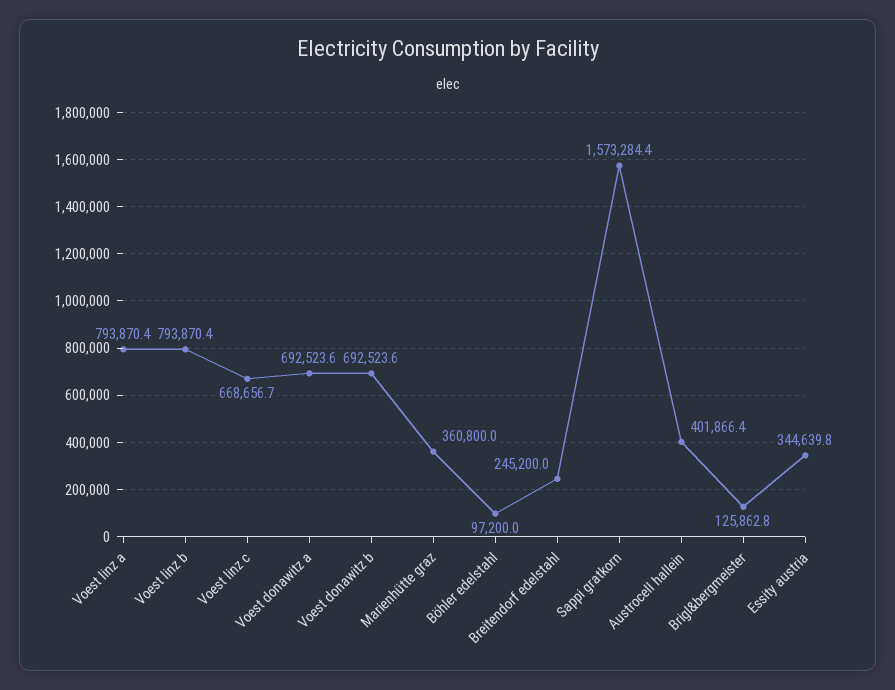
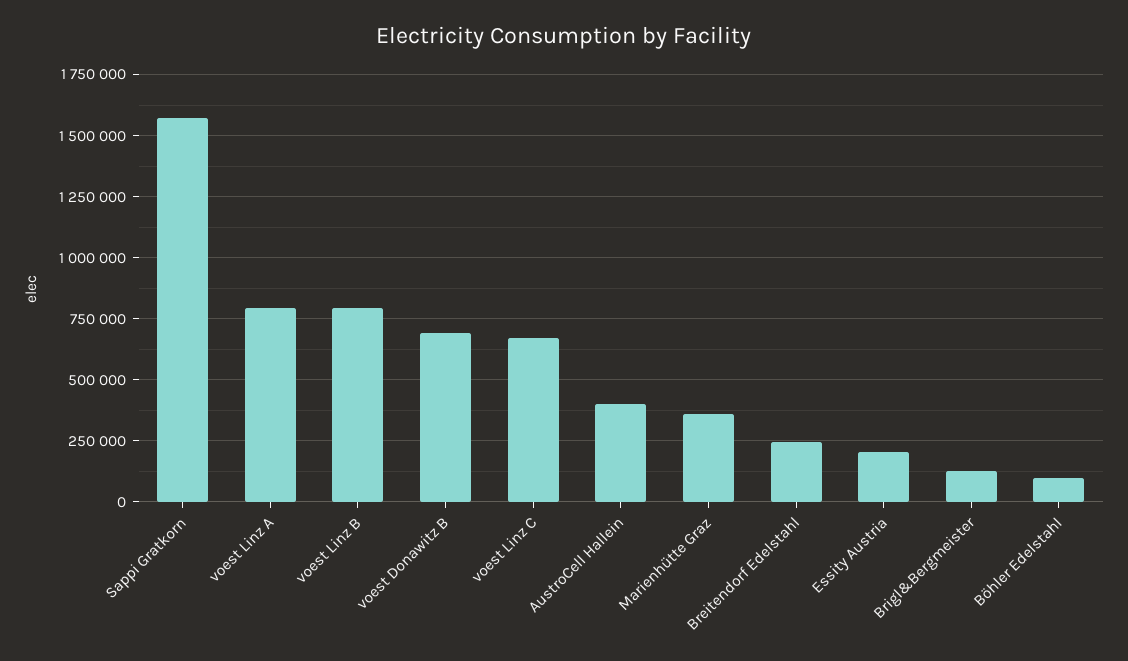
Voest donawitz a: 692523.6 -> none
Essity austria: 344639.8 -> 200000

